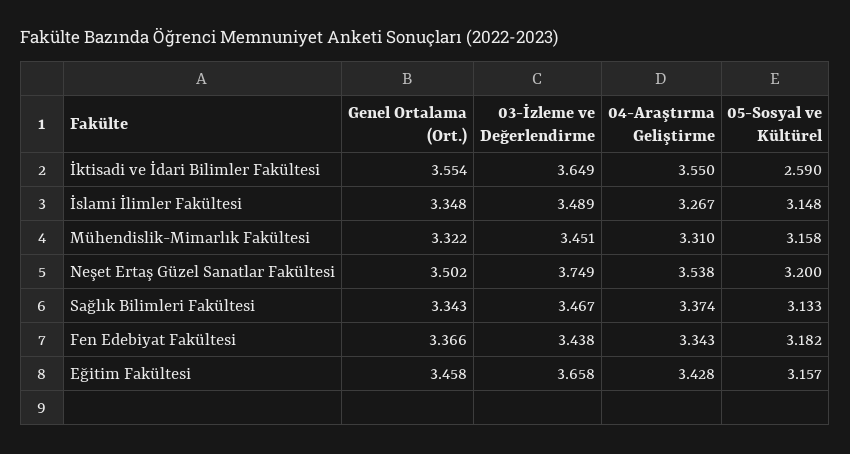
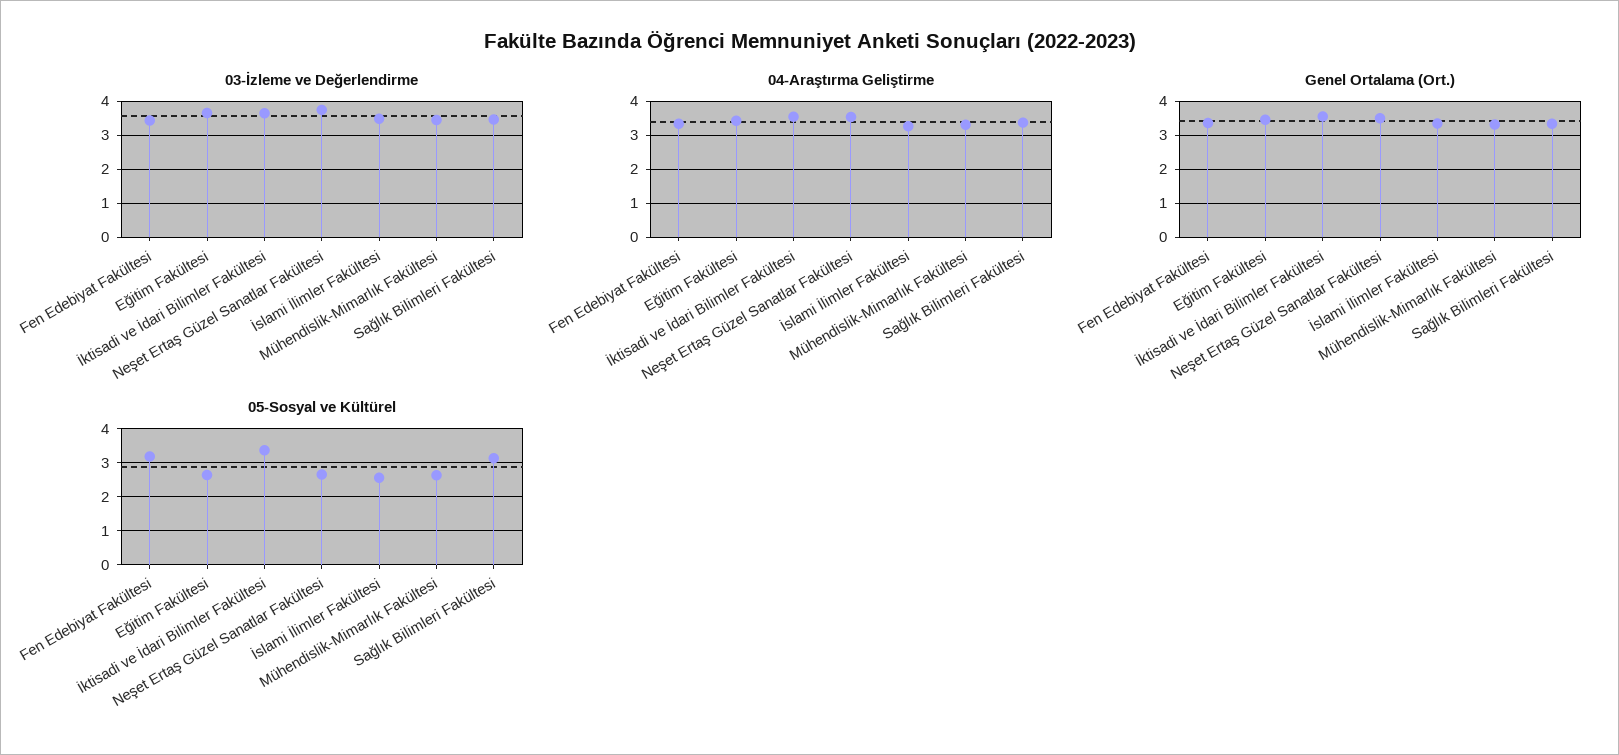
05-Sosyal ve Kültürel, İktisadi ve İdari Bilimler Fakültesi: 2.59 -> 3.4
05-Sosyal ve Kültürel, İslami İlimler Fakültesi: 3.148 -> 2.6
05-Sosyal ve Kültürel, Mühendislik-Mimarlık Fakültesi: 3.158 -> 2.6
05-Sosyal ve Kültürel, Neşet Ertaş Güzel Sanatlar Fakültesi: 3.2 -> 2.6
05-Sosyal ve Kültürel, Eğitim Fakültesi: 3.157 -> 2.6

